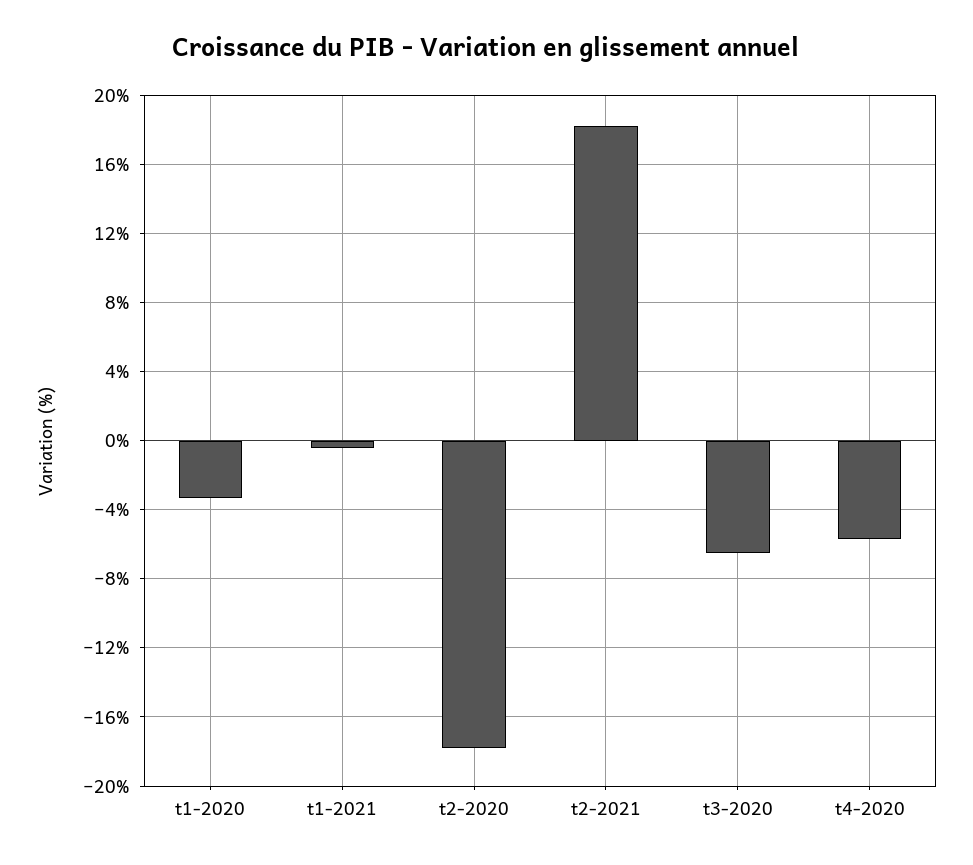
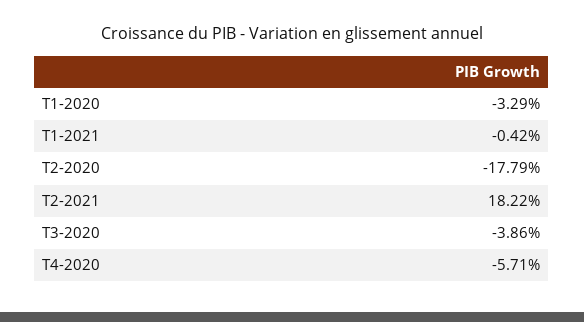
t3-2020: -6.5 -> -3.86

